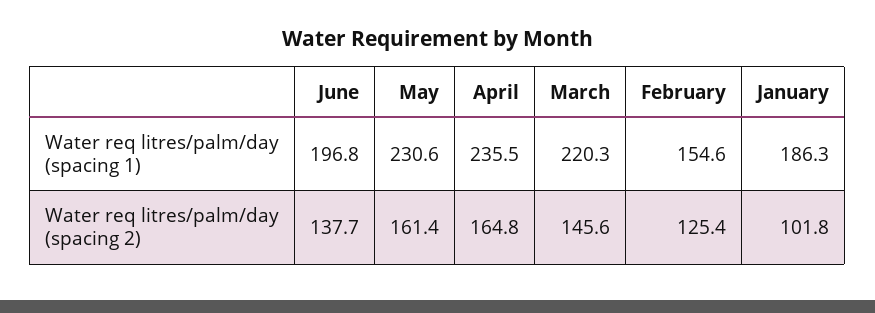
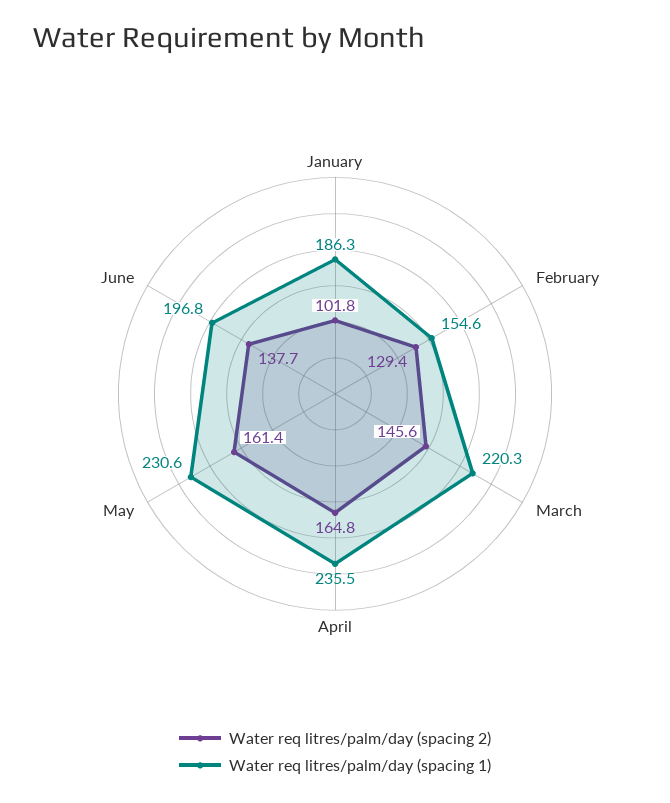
Water req litres/palm/day (spacing 2), February: 125.4 -> 129.4

